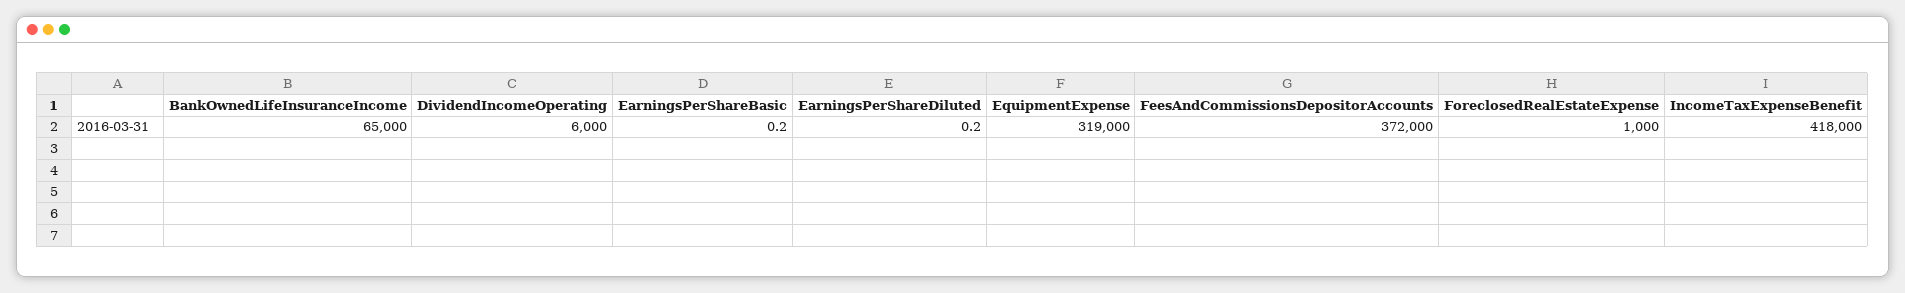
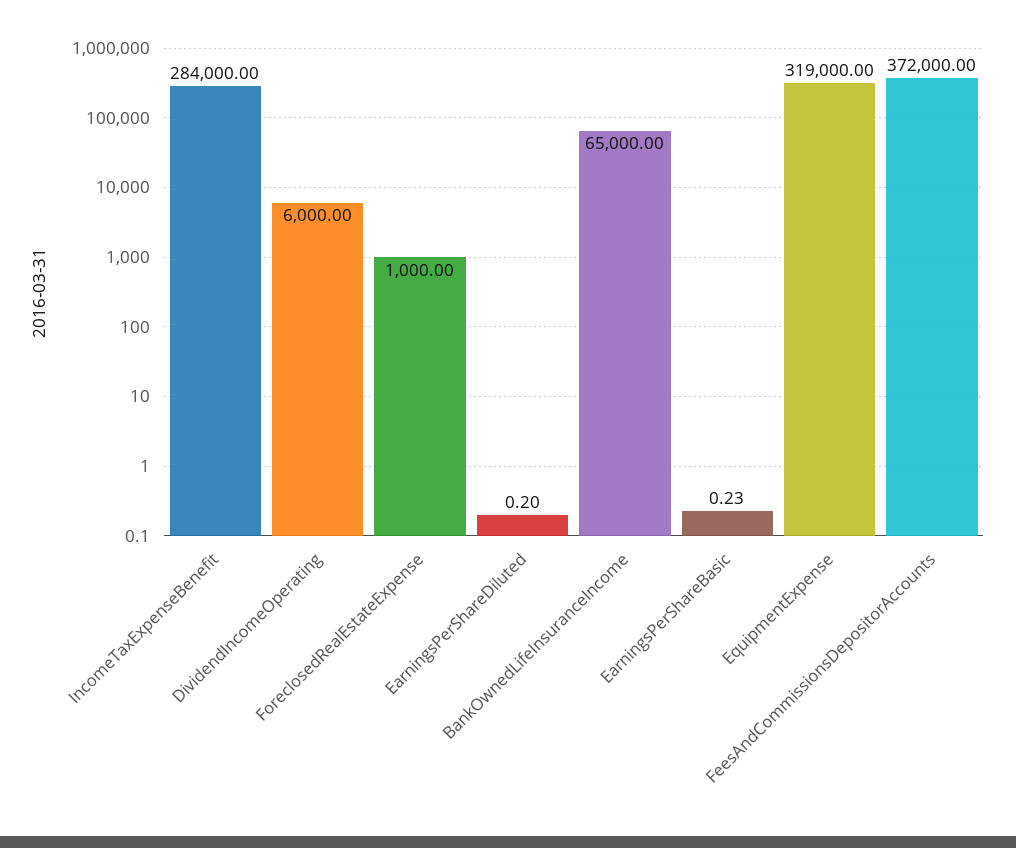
IncomeTaxExpenseBenefit: 418000 -> 284000

